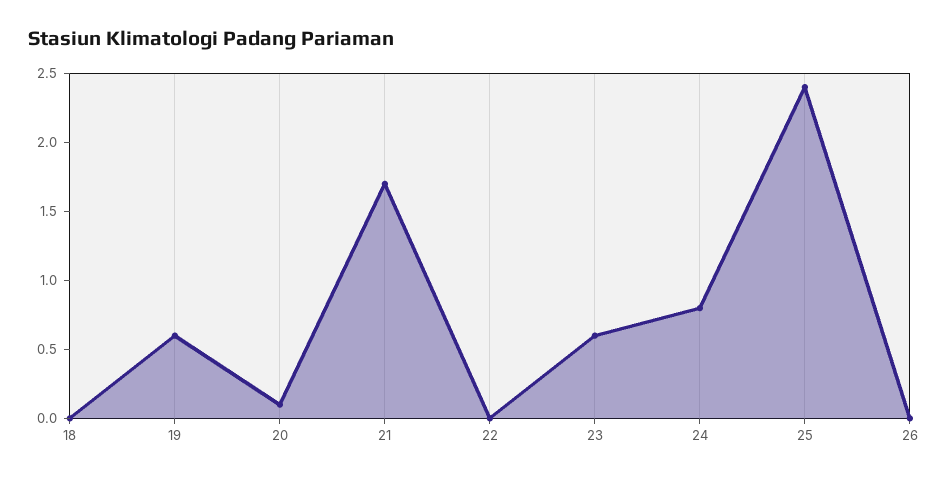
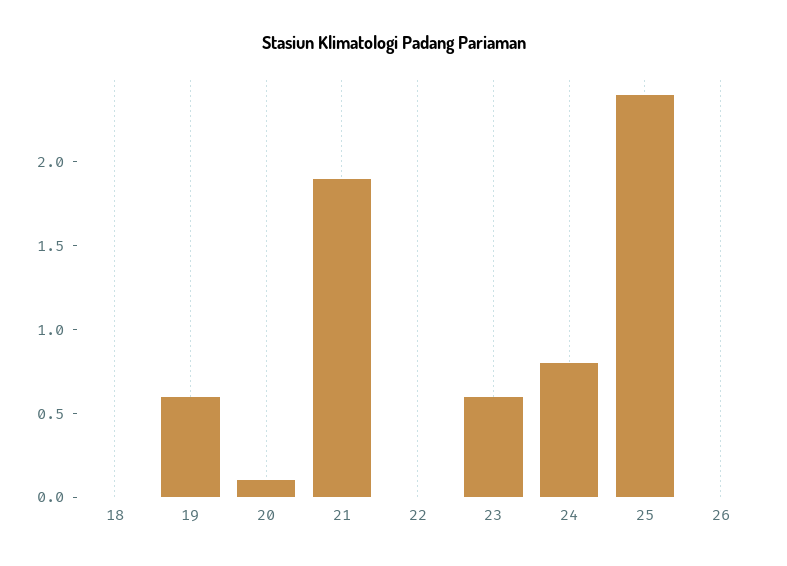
21: 1.7 -> 1.9

